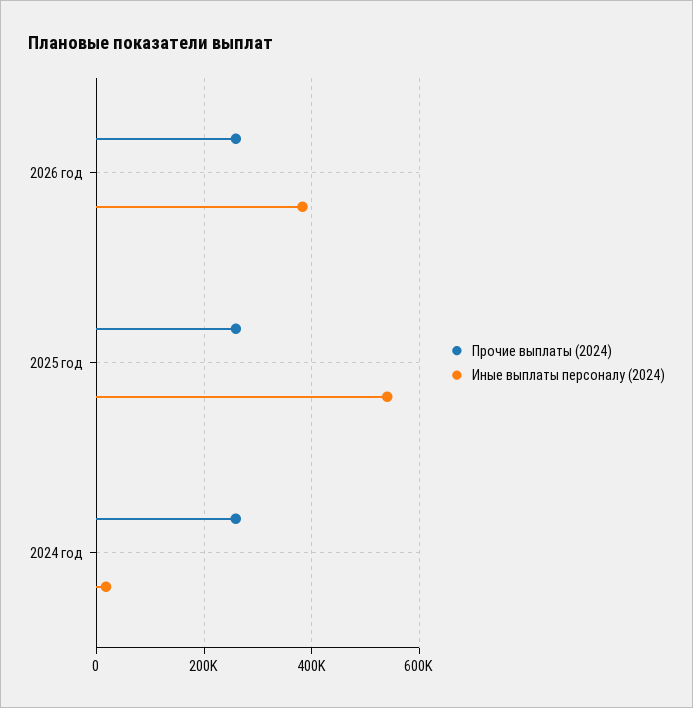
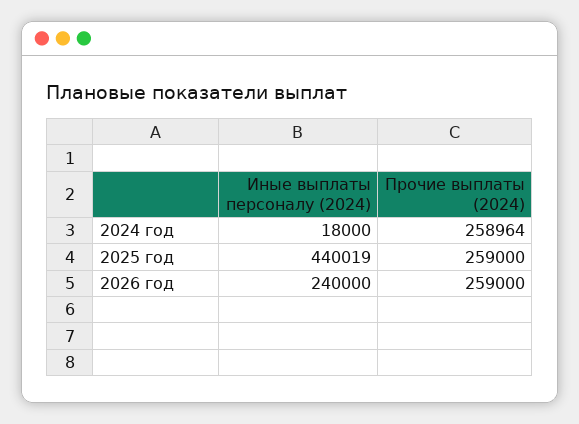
Иные выплаты персоналу (2024), 2026 год: 380000 -> 240000
Иные выплаты персоналу (2024), 2025 год: 540000 -> 440019

